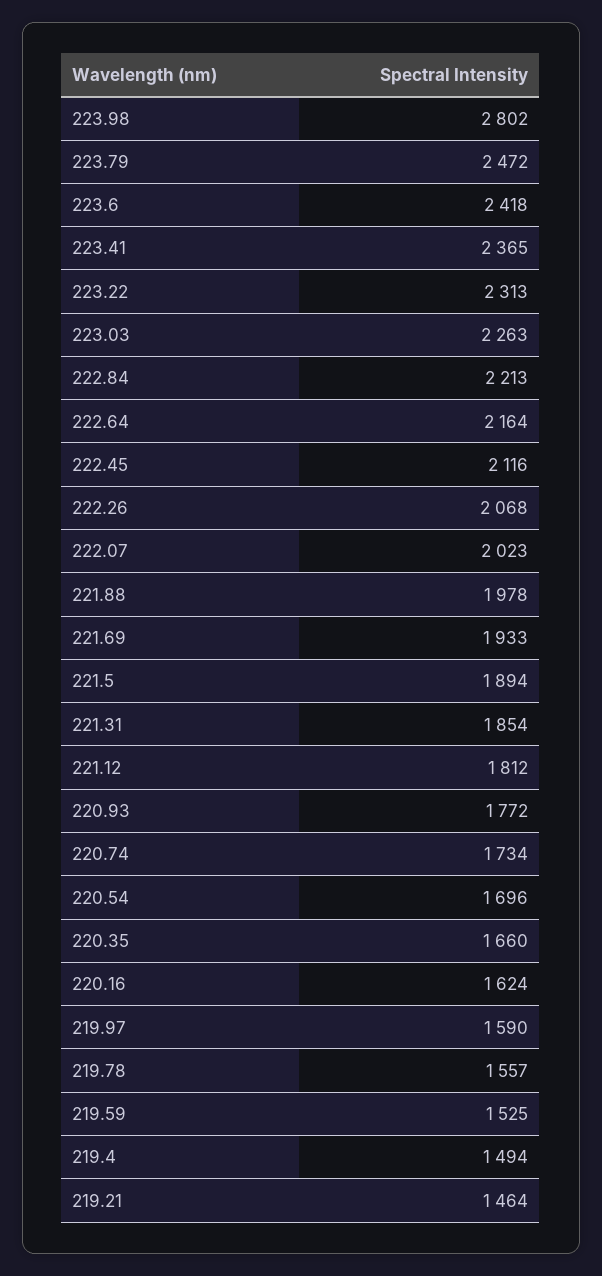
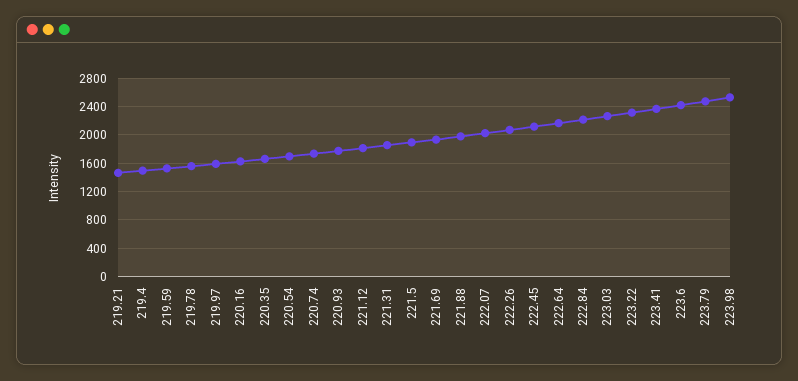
223.98: 2802 -> 2500

